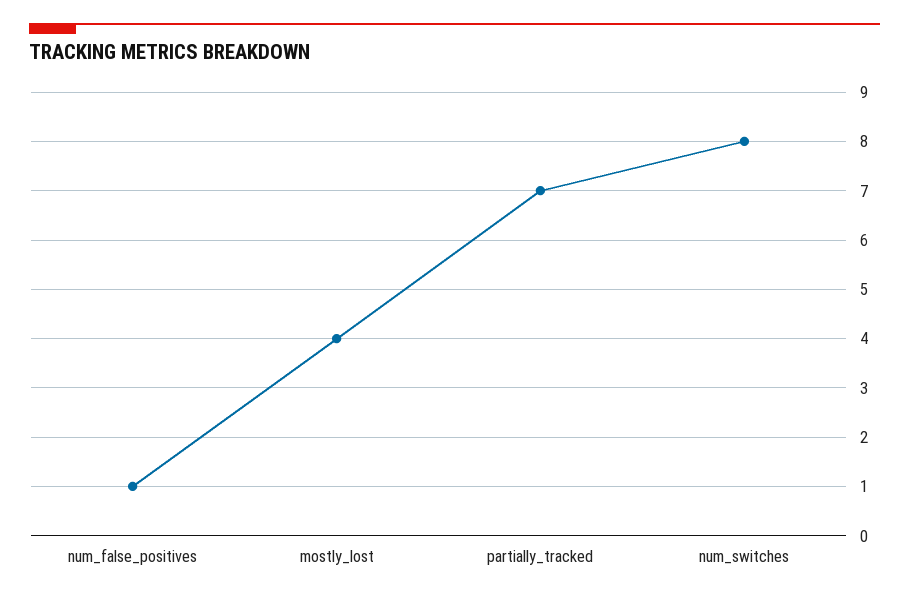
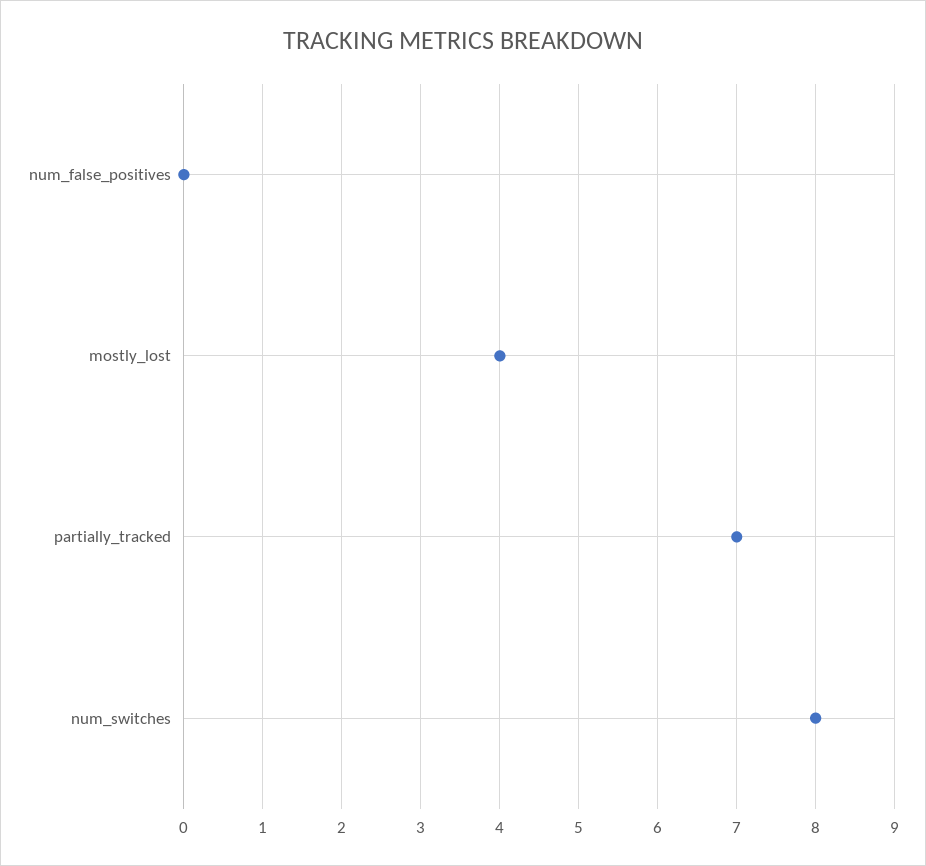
num_false_positives: 1 -> 0

